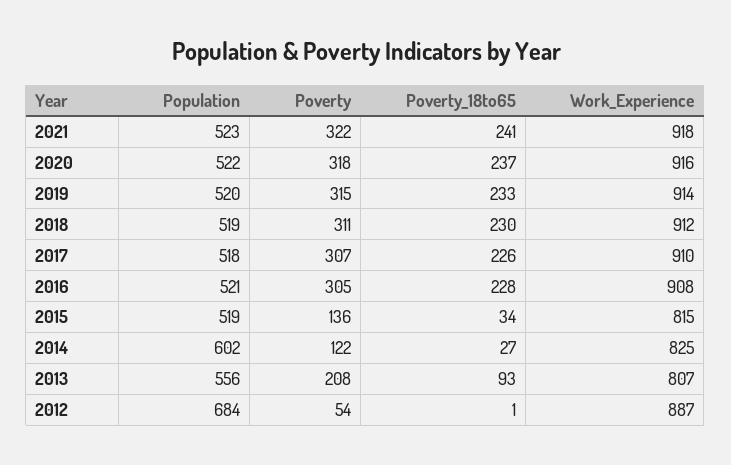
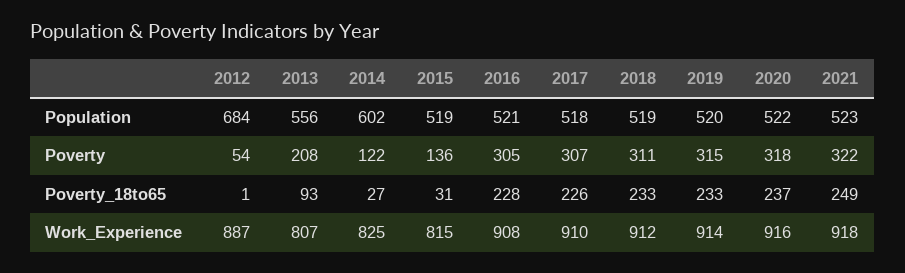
Poverty_18to65, 2021: 241 -> 249
Poverty_18to65, 2018: 230 -> 233
Poverty_18to65, 2015: 34 -> 31

